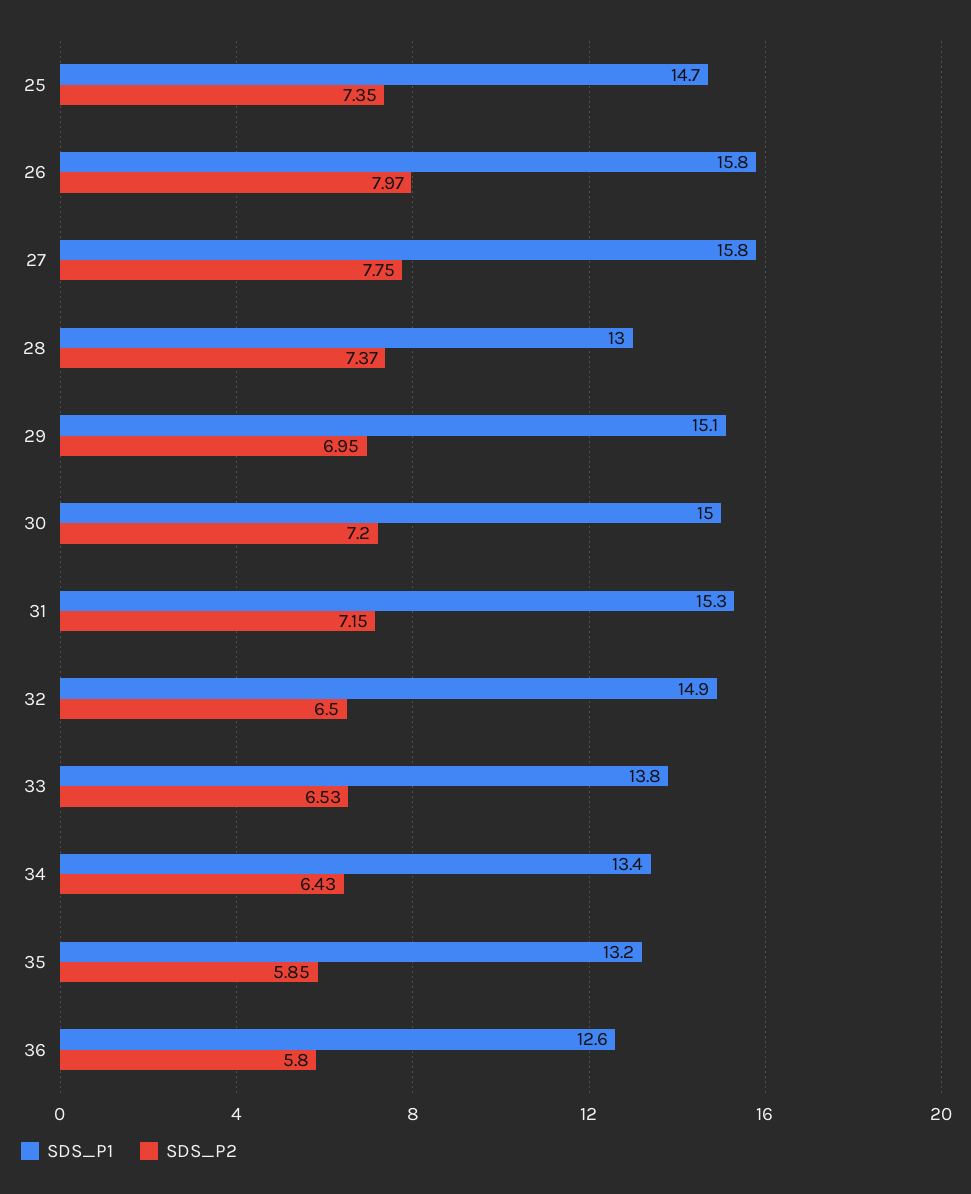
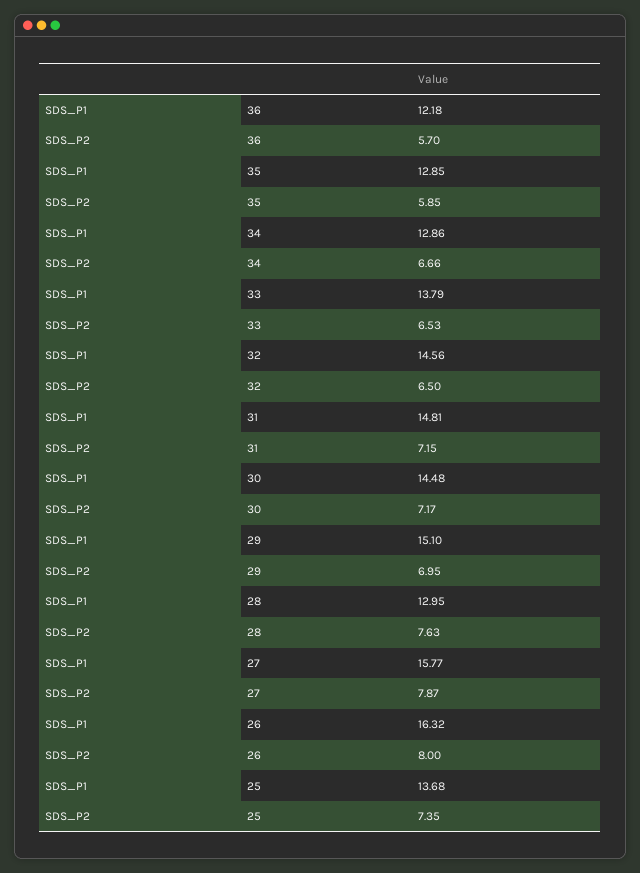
SDS_P1, 25: 14.7 -> 13.68
SDS_P1, 26: 15.8 -> 16.32
SDS_P2, 26: 7.97 -> 8
SDS_P2, 27: 7.75 -> 7.87
SDS_P2, 28: 7.37 -> 7.63
SDS_P1, 30: 15 -> 14.48
SDS_P2, 30: 7.2 -> 7.17
SDS_P1, 31: 15.3 -> 14.81
SDS_P1, 32: 14.9 -> 14.56
SDS_P1, 34: 13.4 -> 12.86
SDS_P2, 34: 6.43 -> 6.66
SDS_P1, 35: 13.2 -> 12.85
SDS_P1, 36: 12.6 -> 12.18
SDS_P2, 36: 5.8 -> 5.7

